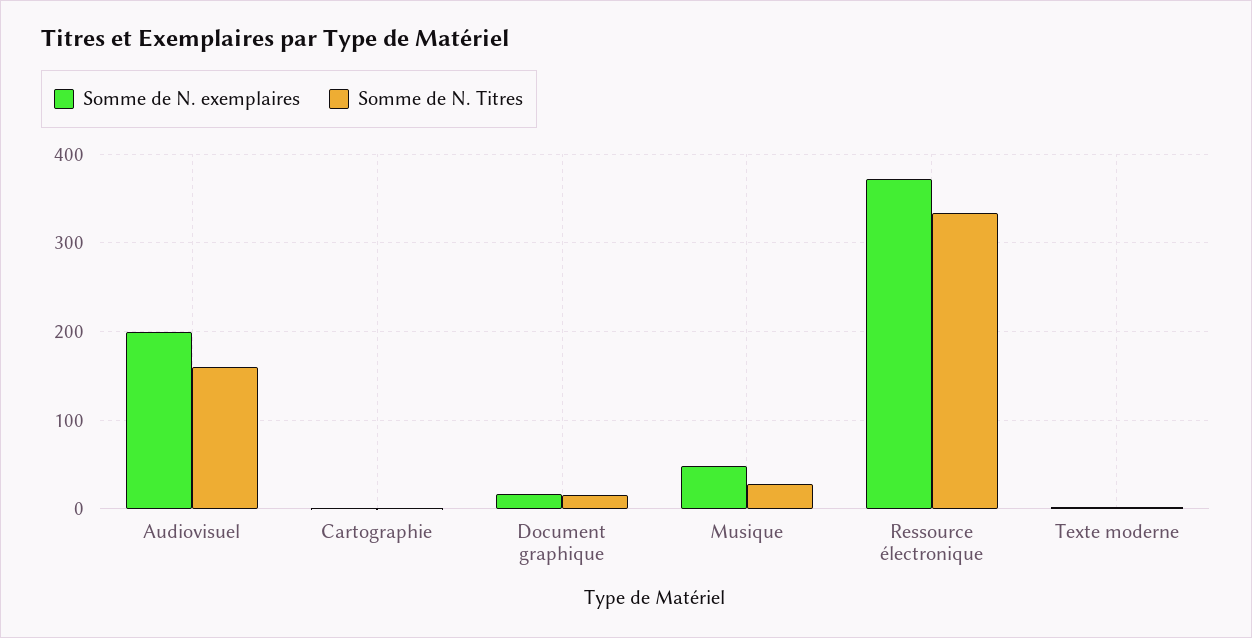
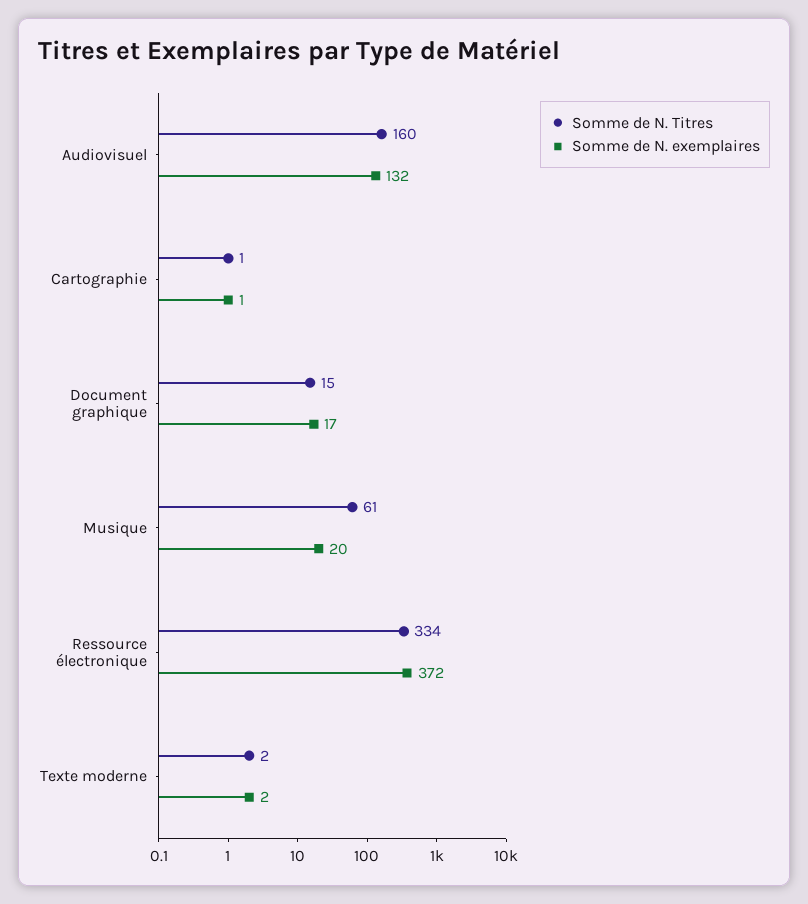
Somme de N. exemplaires, Audiovisuel: 200 -> 132
Somme de N. exemplaires, Musique: 50 -> 20
Somme de N. Titres, Musique: 30 -> 61

